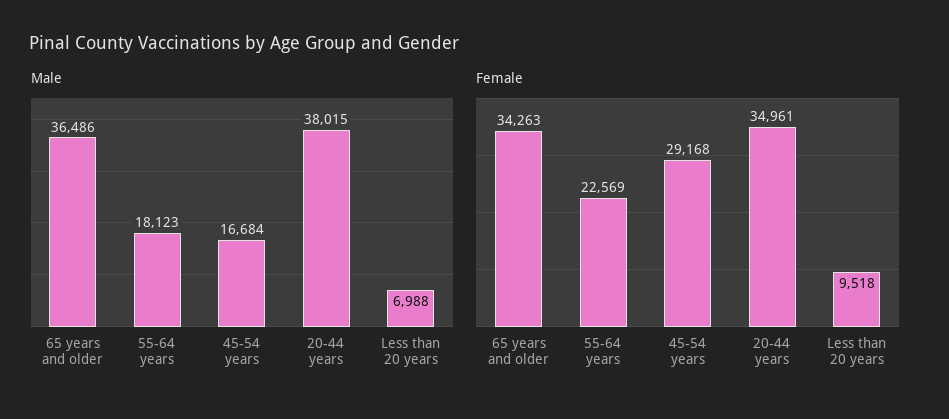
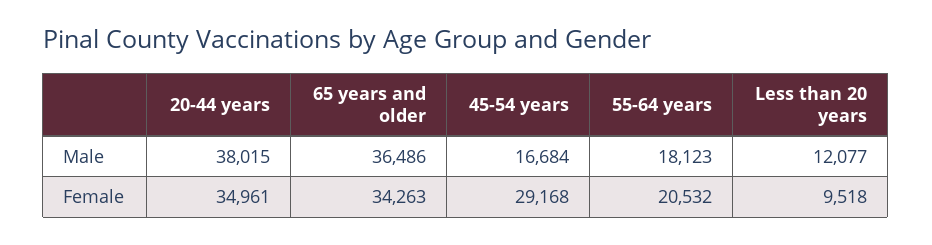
Male, Less than 20 years: 6988 -> 12077
Female, 55-64 years: 22569 -> 20532

